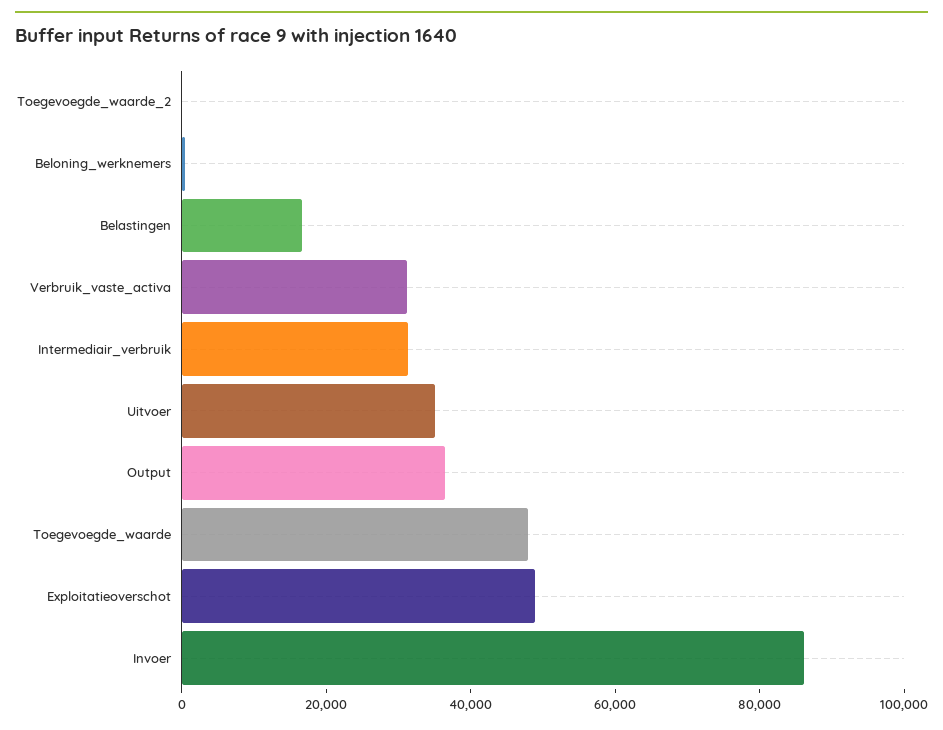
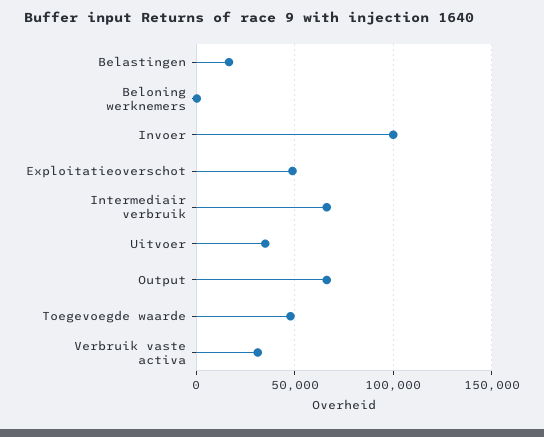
Toegevoegde_waarde_2: 0 -> none
Intermediair_verbruik: 30000 -> 65000
Output: 35000 -> 65000
Invoer: 85000 -> 100000

